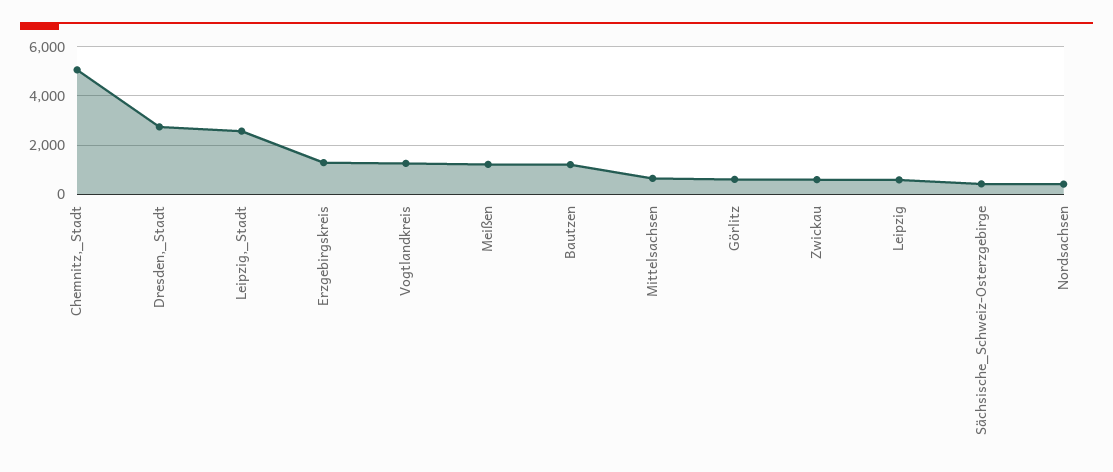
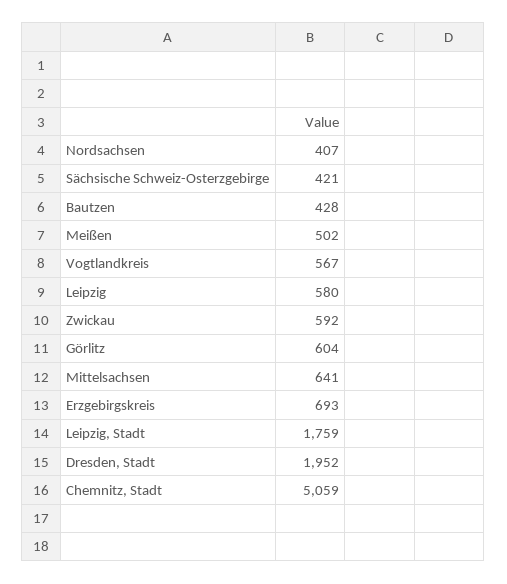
Dresden,_Stadt: 2750 -> 1952
Leipzig,_Stadt: 2500 -> 1759
Erzgebirgskreis: 1250 -> 693
Vogtlandkreis: 1250 -> 567
Meißen: 1250 -> 502
Bautzen: 1250 -> 428

